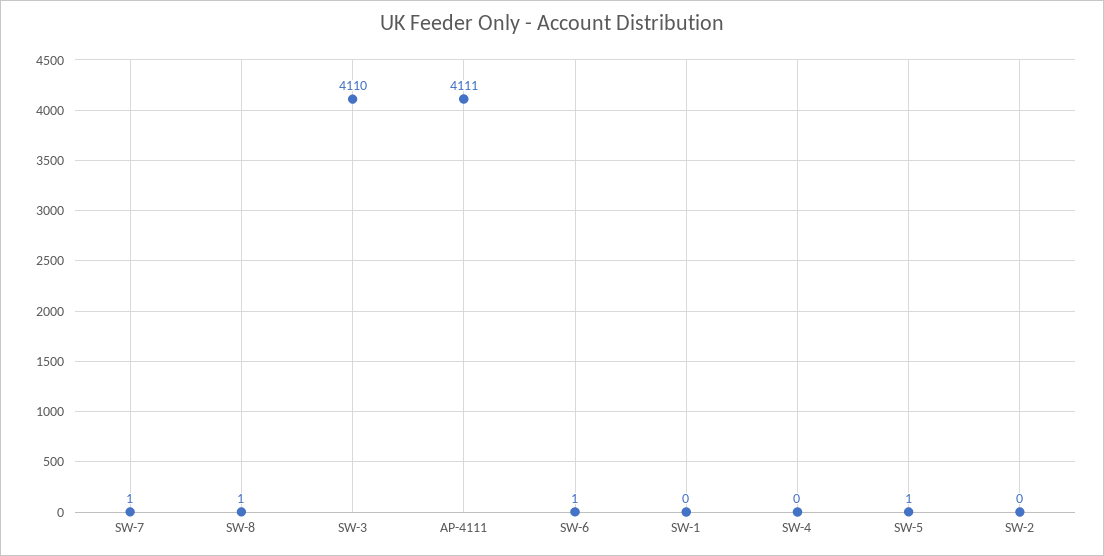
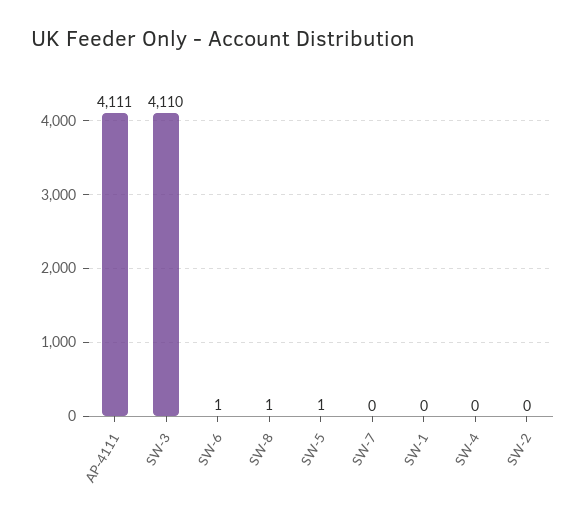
SW-7: 1 -> 0

